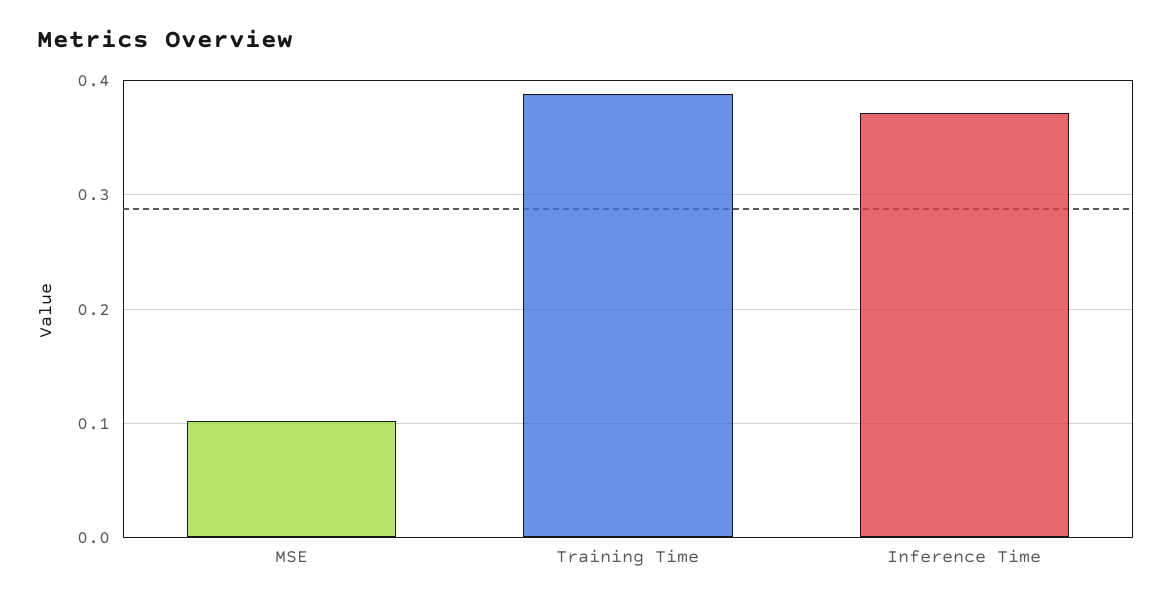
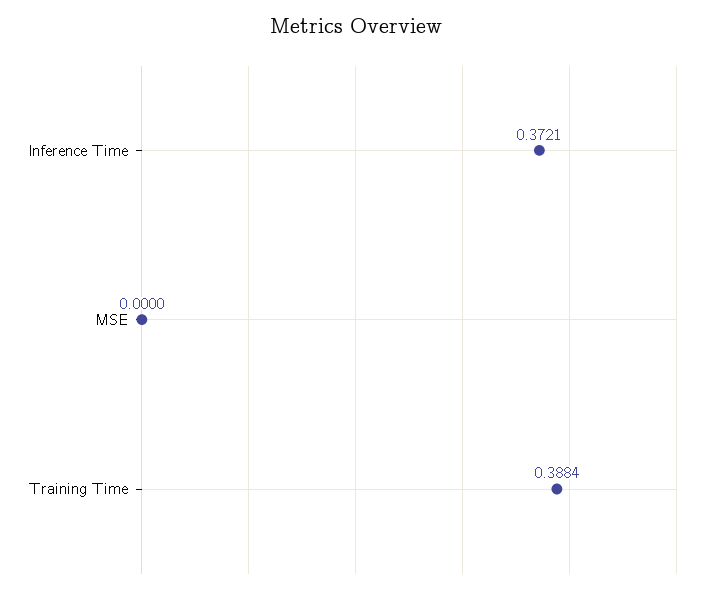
MSE: 0.1 -> 0

